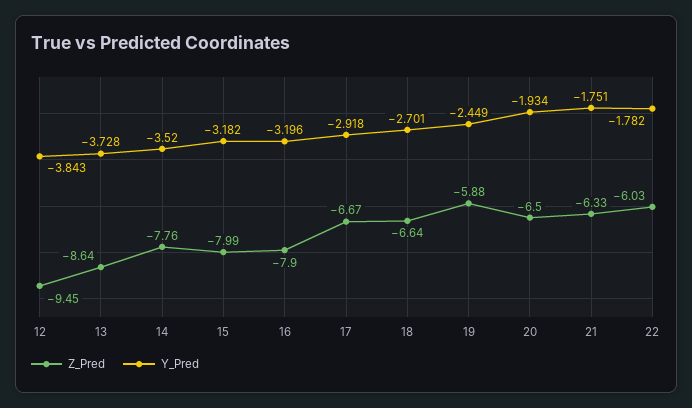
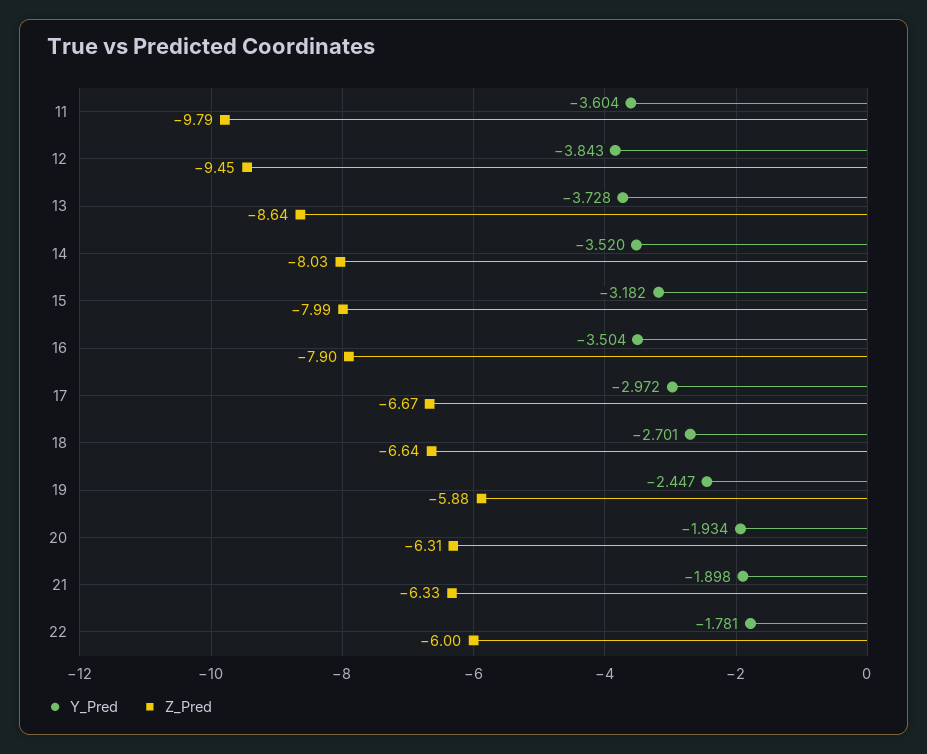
Z_Pred, 14: -7.76 -> -8.03
Y_Pred, 16: -3.196 -> -3.504
Y_Pred, 17: -2.918 -> -2.972
Y_Pred, 19: -2.449 -> -2.447
Z_Pred, 20: -6.5 -> -6.31
Y_Pred, 21: -1.751 -> -1.898
Z_Pred, 22: -6.03 -> -6
Y_Pred, 22: -1.782 -> -1.781
Y_Pred, 11: none -> -3.604
Z_Pred, 11: none -> -9.79

